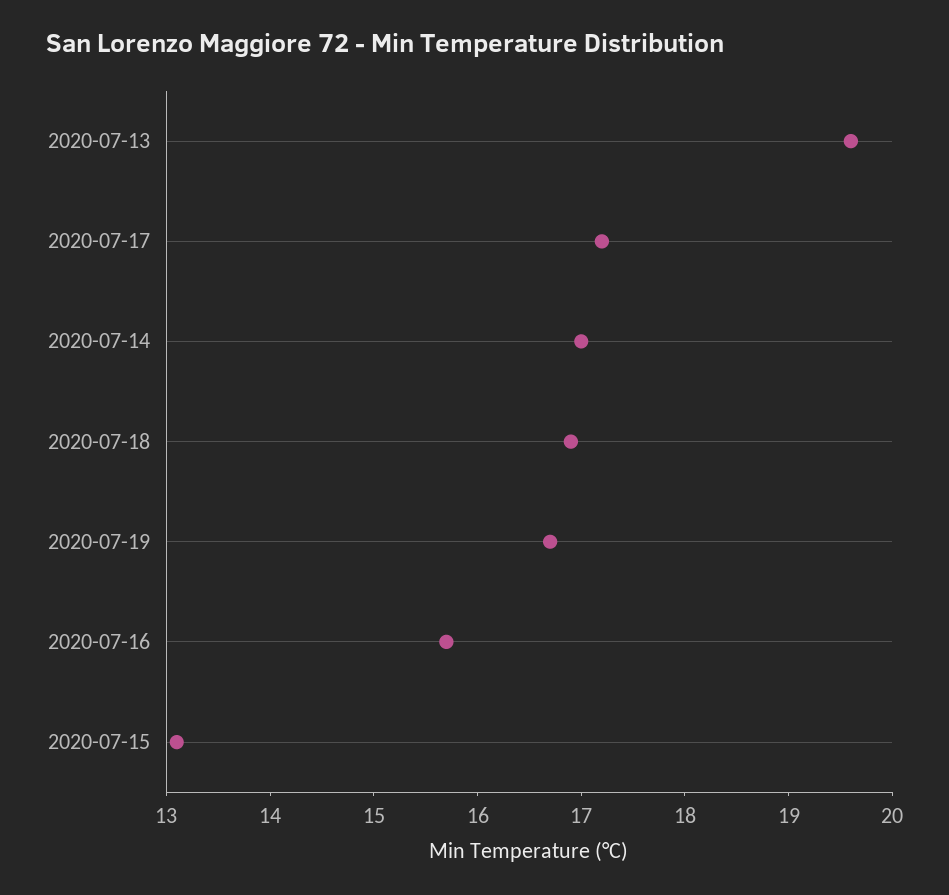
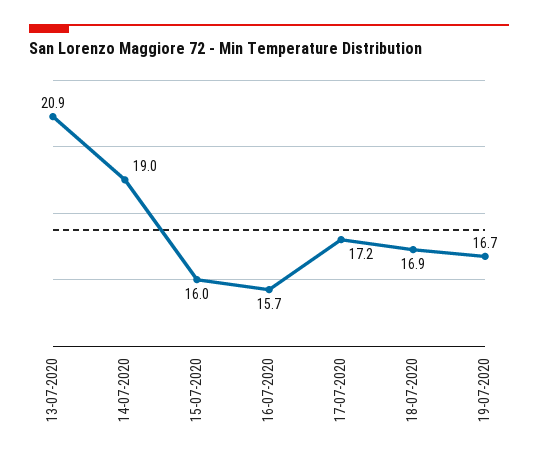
2020-07-13: 19.6 -> 20.9
2020-07-14: 17 -> 19
2020-07-15: 13.1 -> 16

